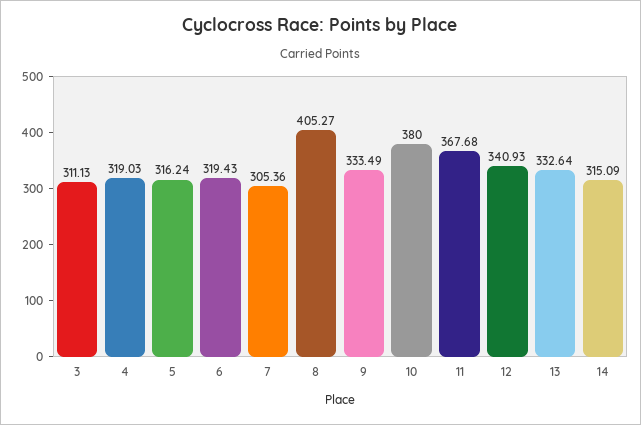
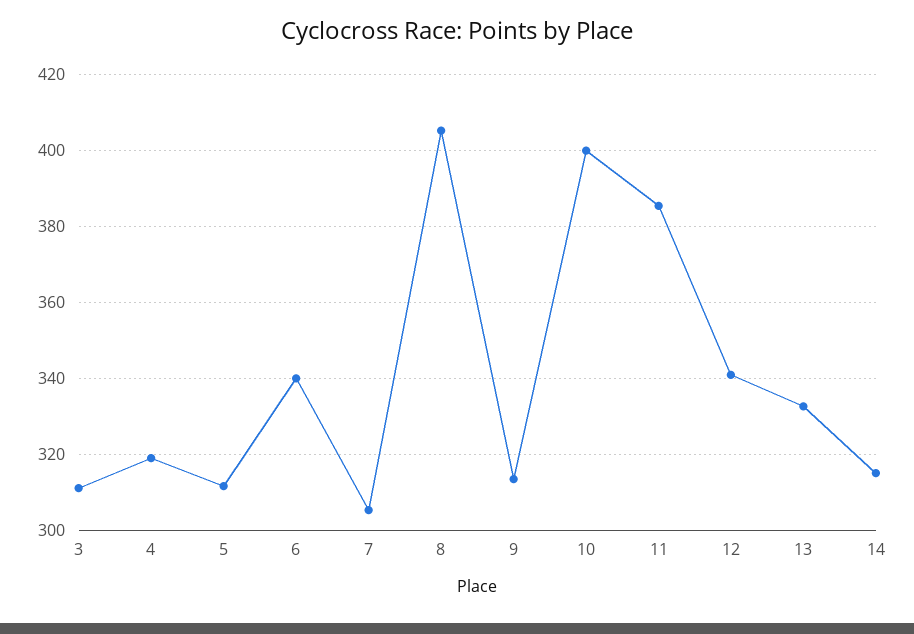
5: 316.24 -> 312
6: 319.43 -> 340
9: 333.49 -> 314
10: 380 -> 400
11: 367.68 -> 386

